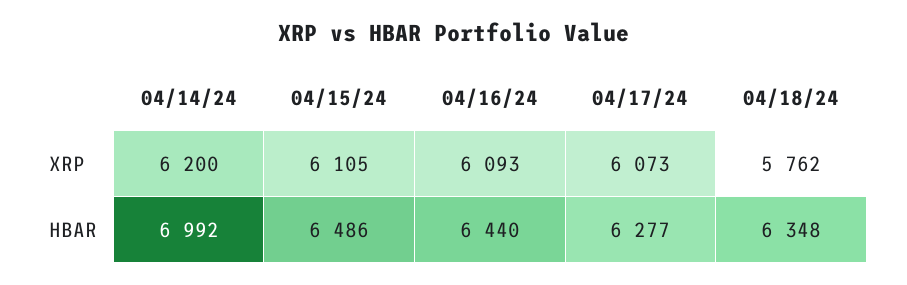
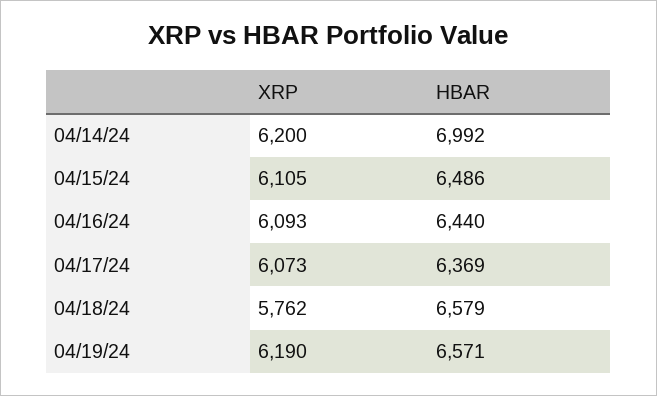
04/17/24, HBAR: 6277 -> 6369
04/18/24, HBAR: 6348 -> 6579
04/19/24, XRP: none -> 6190
04/19/24, HBAR: none -> 6571

